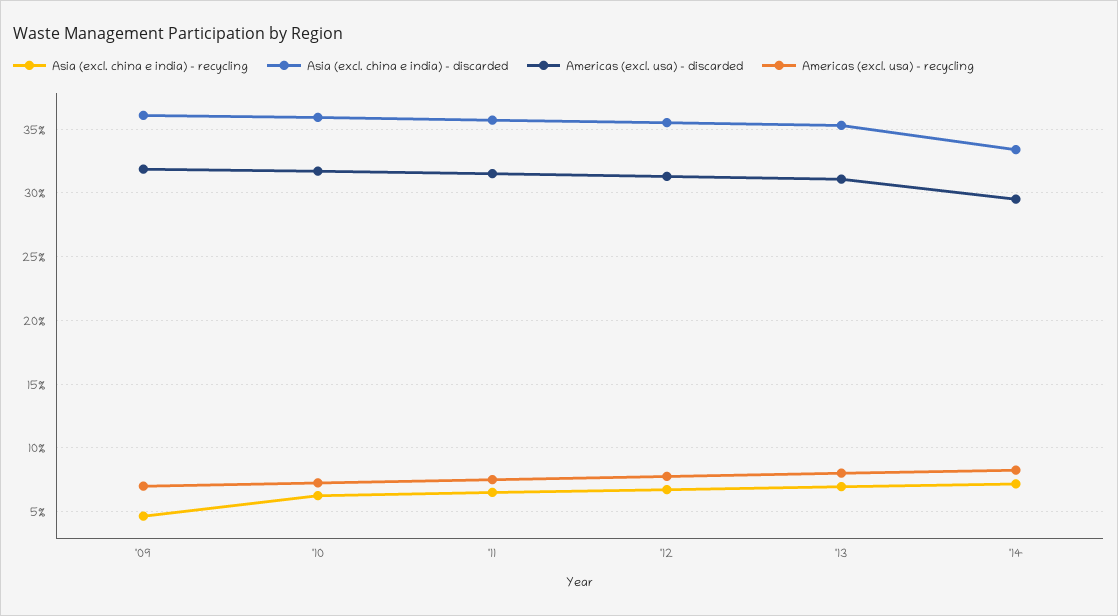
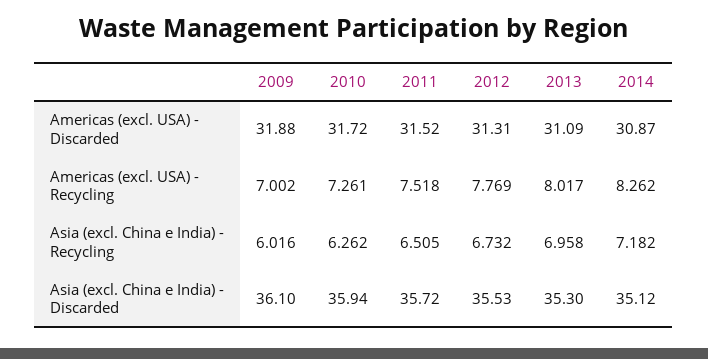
Asia (excl. china e india) - recycling, '09: 4.5 -> 6.016
Asia (excl. china e india) - discarded, '14: 33.5 -> 35.12
Americas (excl. usa) - discarded, '14: 29.5 -> 30.87

